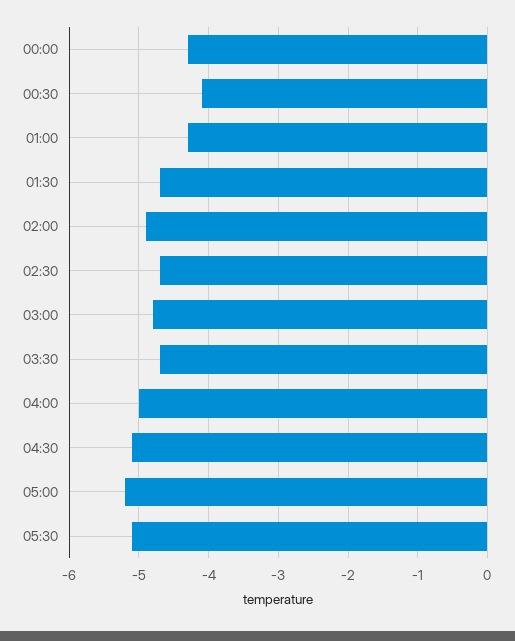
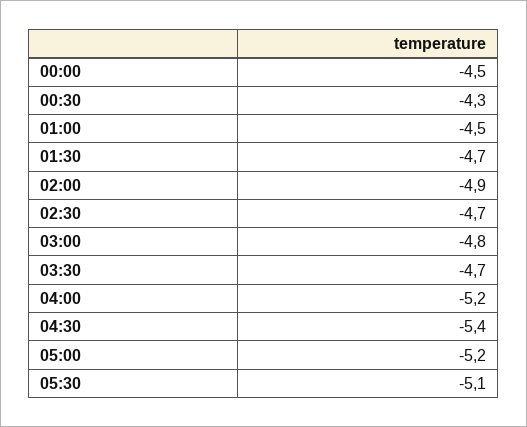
00:00: -4.3 -> -4.5
00:30: -4.1 -> -4.3
01:00: -4.3 -> -4.5
04:00: -5 -> -5.2
04:30: -5.1 -> -5.4

